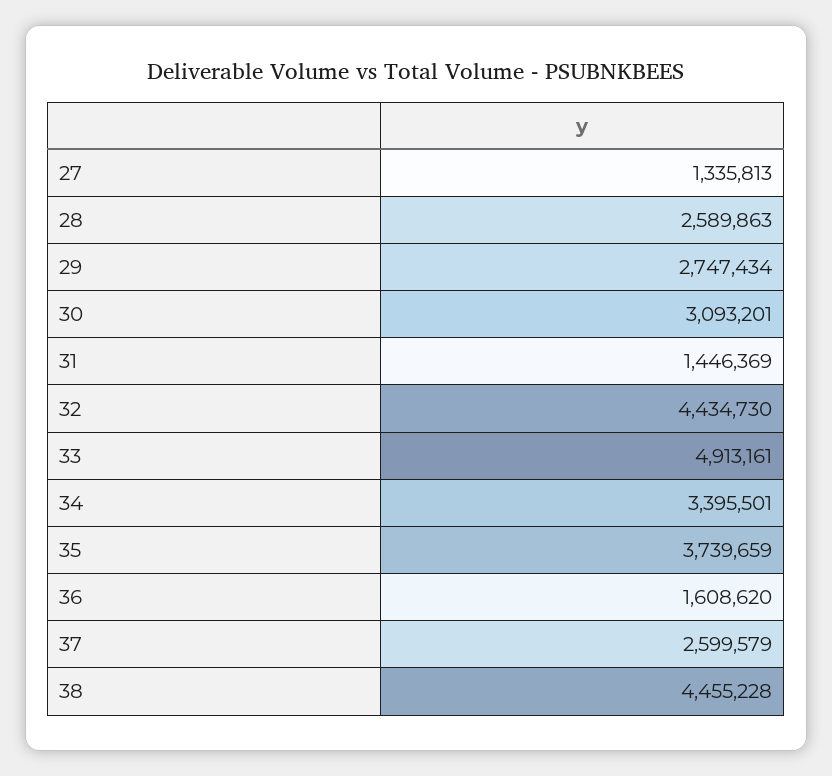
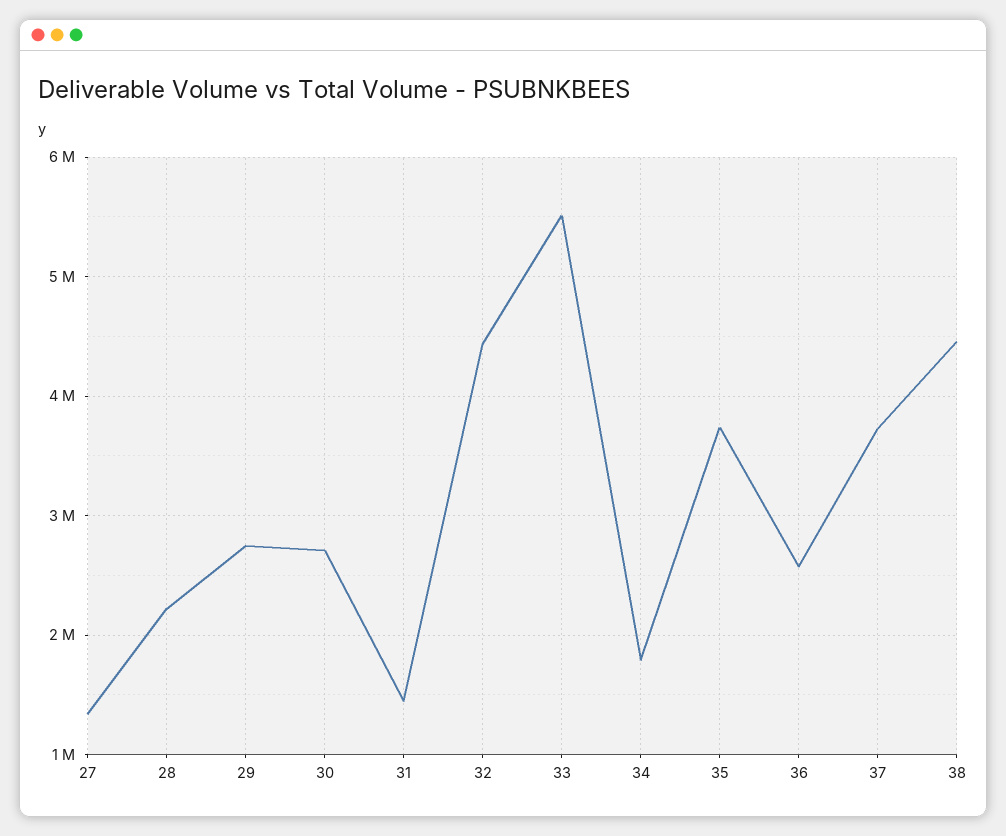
28: 2589863 -> 2200000
30: 3093201 -> 2700000
33: 4913161 -> 5500000
34: 3395501 -> 1800000
36: 1608620 -> 2600000
37: 2599579 -> 3700000

